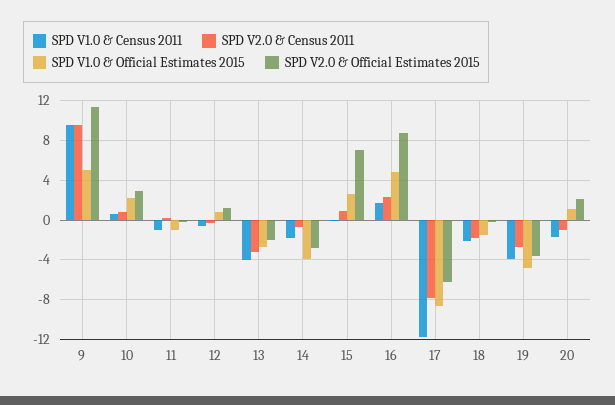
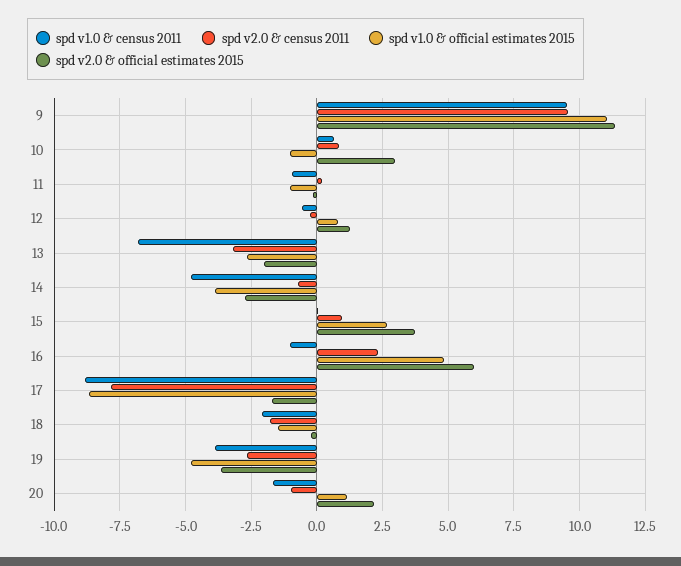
SPD V1.0 & Official Estimates 2015, 9: 5 -> 11
SPD V1.0 & Official Estimates 2015, 10: 2 -> -1
SPD V1.0 & Census 2011, 13: -4 -> -6.75
SPD V1.0 & Census 2011, 14: -2 -> -4.75
SPD V2.0 & Official Estimates 2015, 15: 7 -> 3.75
SPD V1.0 & Census 2011, 16: 2 -> -1
SPD V2.0 & Official Estimates 2015, 16: 9 -> 6
SPD V1.0 & Census 2011, 17: -12 -> -8.75
SPD V2.0 & Official Estimates 2015, 17: -6 -> -1.75

